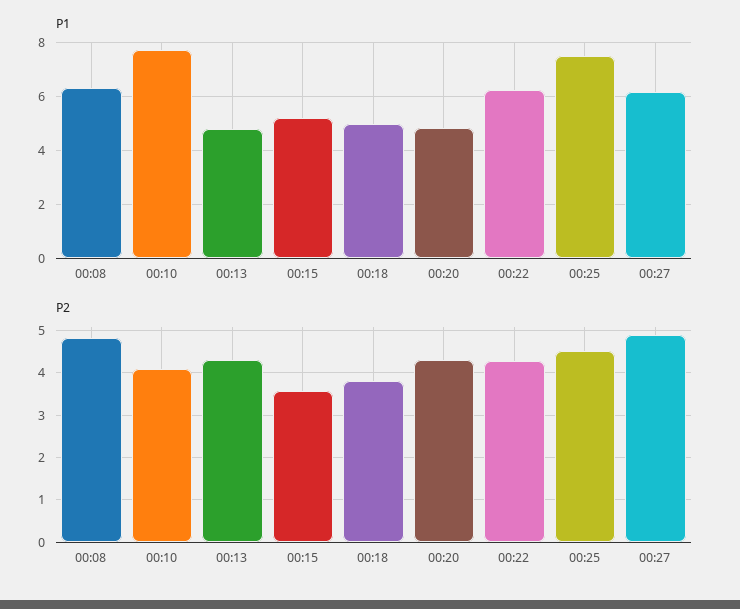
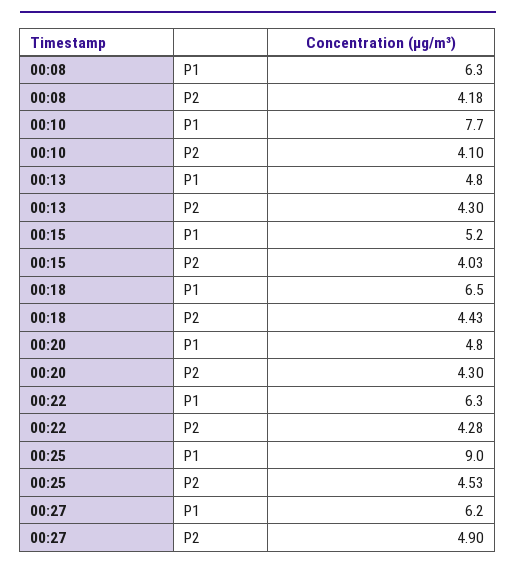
P1, 00:18: 5 -> 6.5
P1, 00:25: 7.5 -> 9
P2, 00:08: 4.8 -> 4.18
P2, 00:15: 3.6 -> 4.03
P2, 00:18: 3.8 -> 4.43

